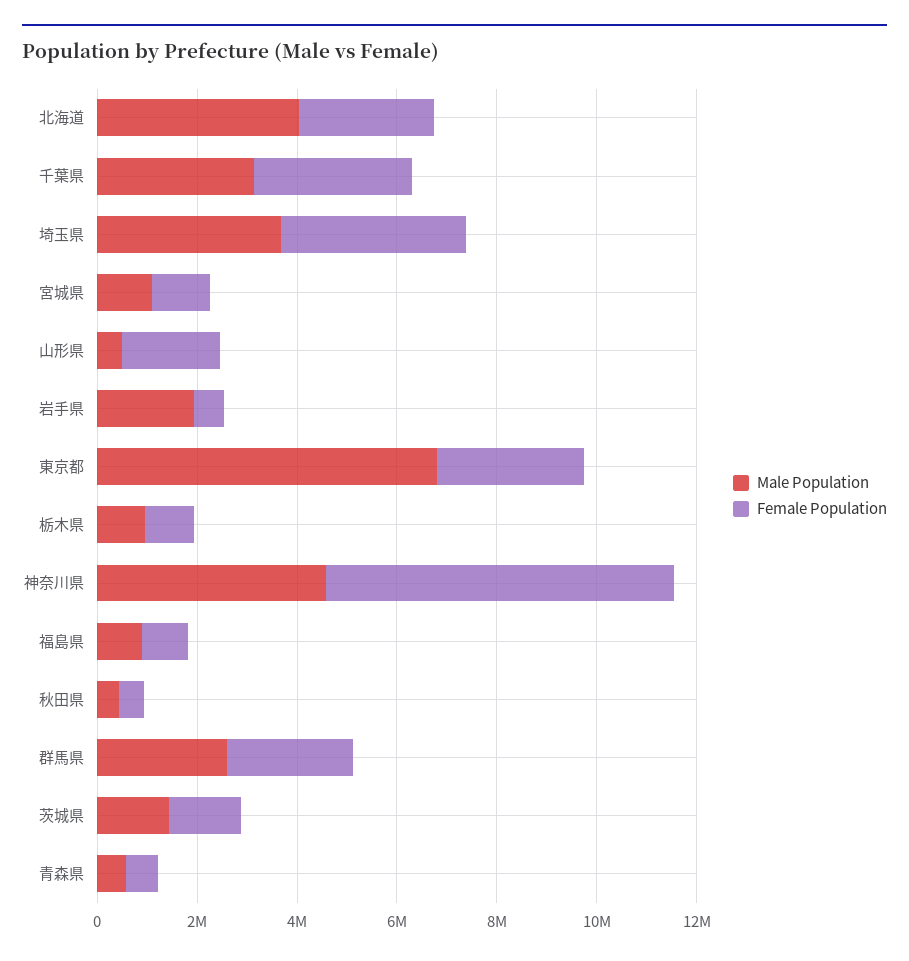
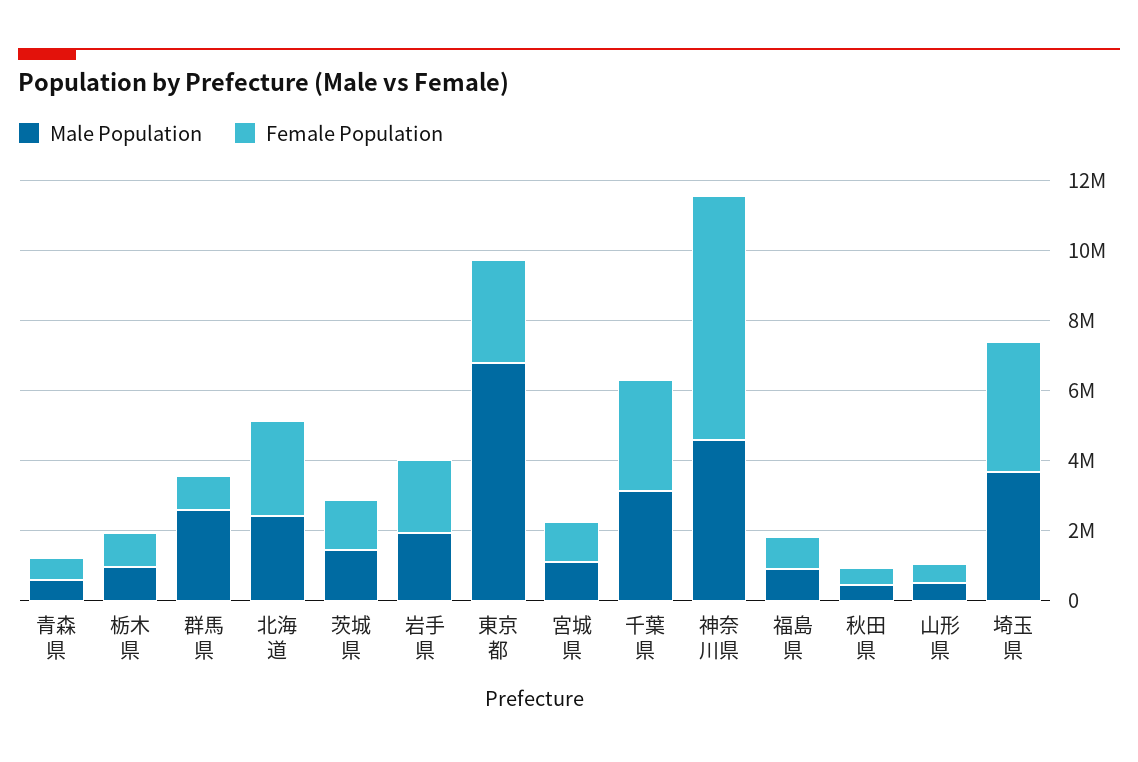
Male Population, 北海道: 4000000 -> 2500000
Female Population, 山形県: 2000000 -> 500000
Female Population, 岩手県: 500000 -> 2000000
Female Population, 群馬県: 2500000 -> 1000000

